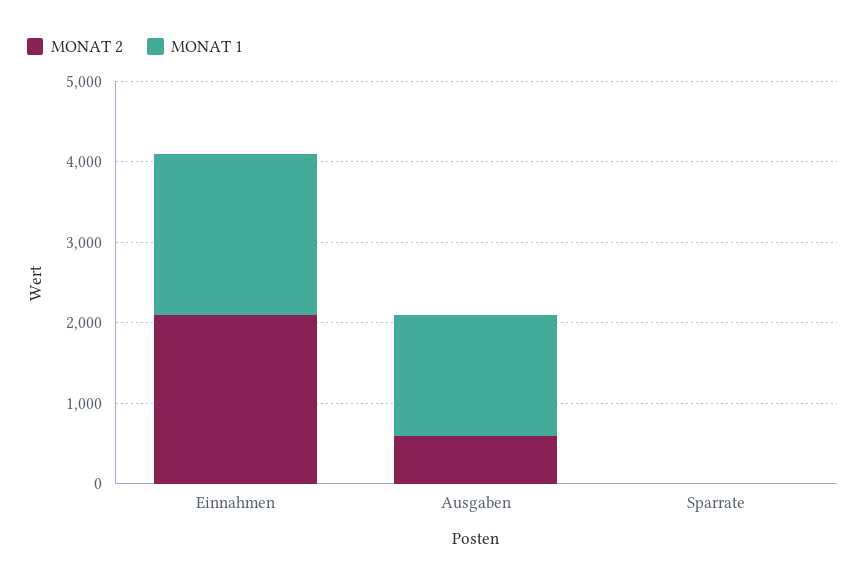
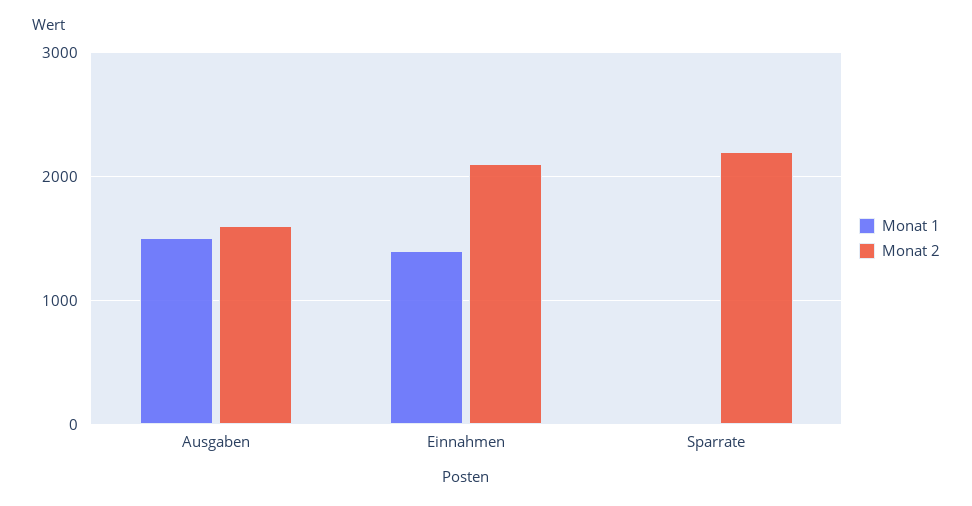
MONAT 1, Einnahmen: 2000 -> 1400
MONAT 2, Ausgaben: 600 -> 1600
MONAT 2, Sparrate: 0 -> 2200

